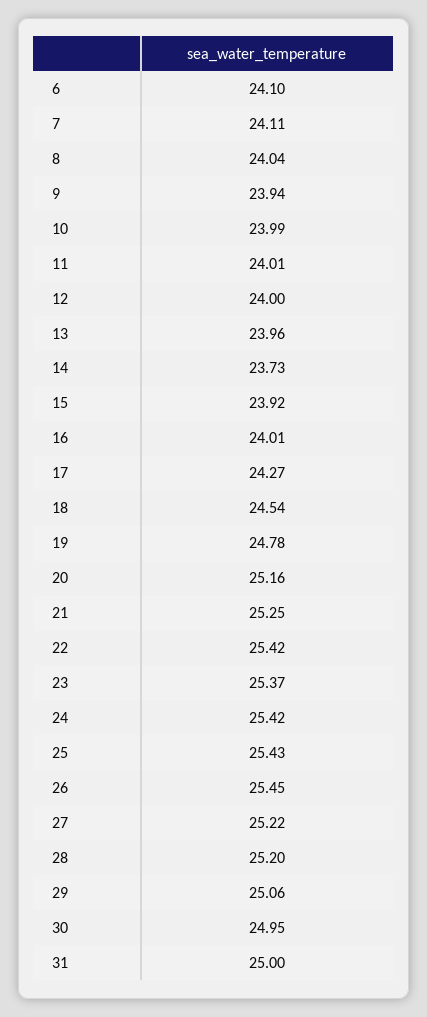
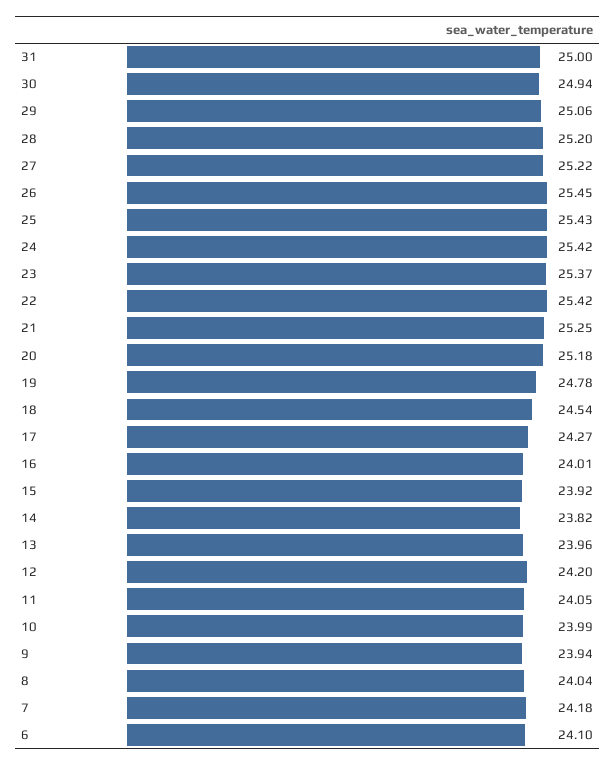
7: 24.11 -> 24.18
11: 24.01 -> 24.05
12: 24 -> 24.2
14: 23.73 -> 23.82
20: 25.16 -> 25.18
30: 24.95 -> 24.94

